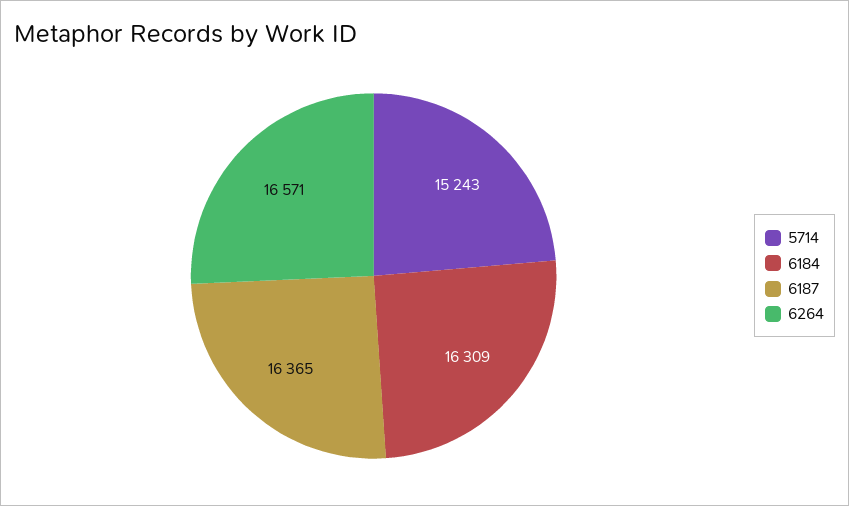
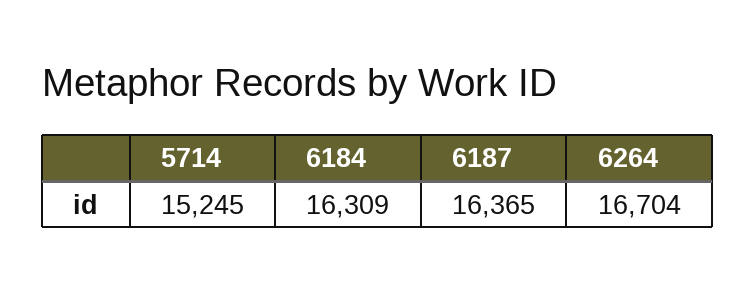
5714: 15243 -> 15245
6264: 16571 -> 16704

